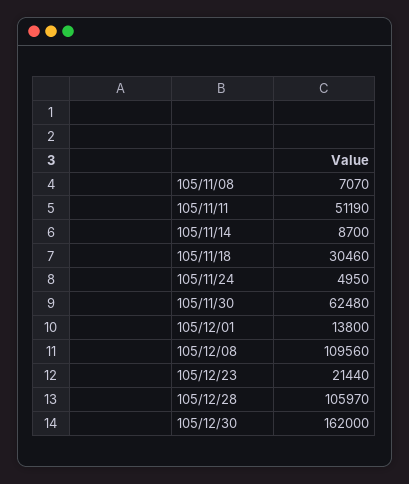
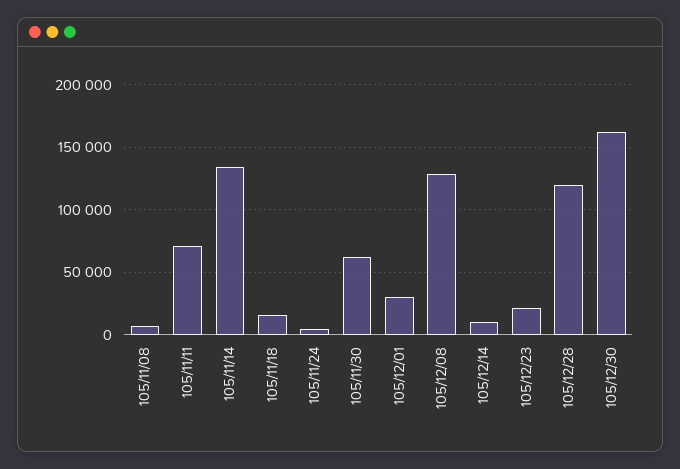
105/11/11: 51190 -> 70000
105/11/14: 8700 -> 135000
105/11/18: 30460 -> 15000
105/12/01: 13800 -> 30000
105/12/08: 109560 -> 130000
105/12/28: 105970 -> 120000
105/12/14: none -> 10000

